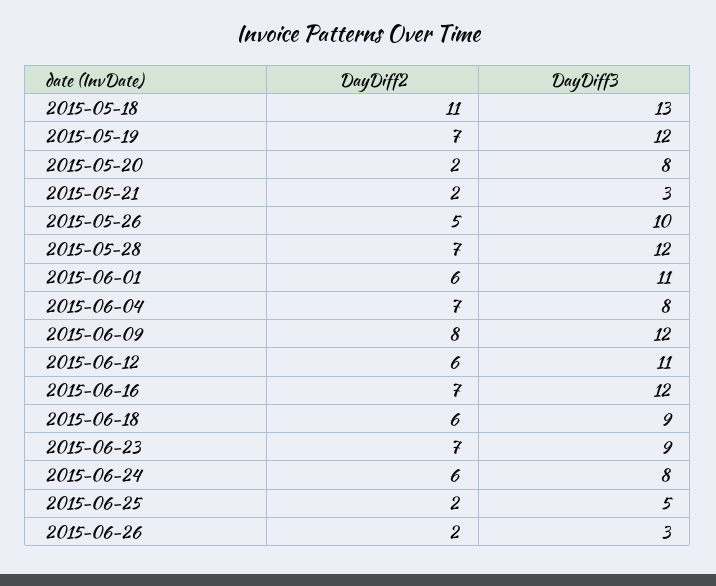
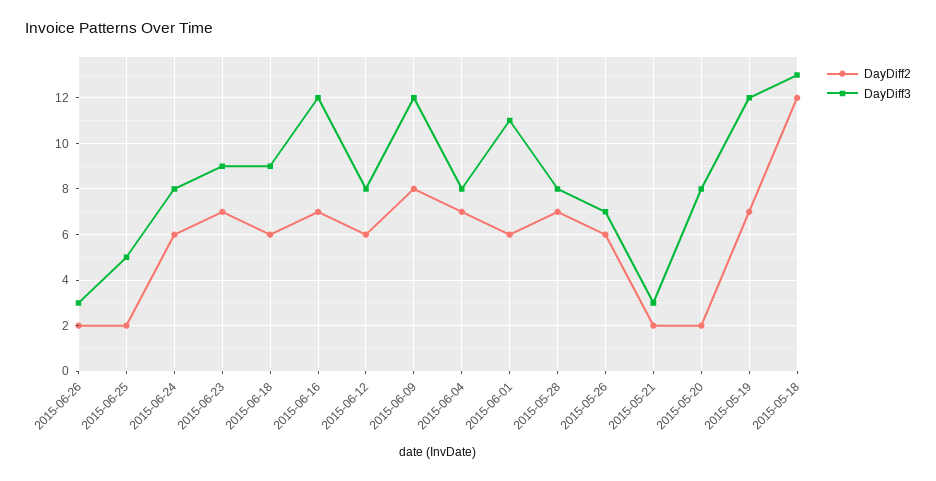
DayDiff2, 2015-05-18: 11 -> 12
DayDiff2, 2015-05-26: 5 -> 6
DayDiff3, 2015-05-26: 10 -> 7
DayDiff3, 2015-05-28: 12 -> 8
DayDiff3, 2015-06-12: 11 -> 8

